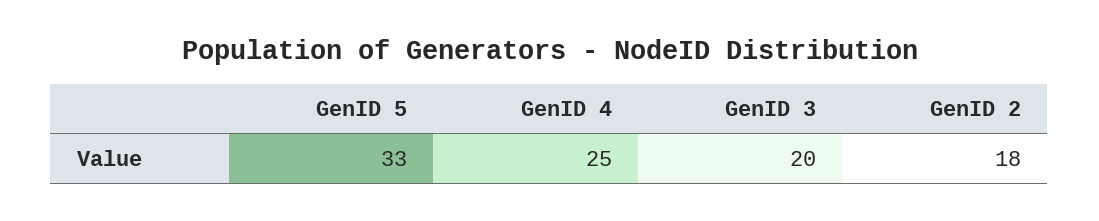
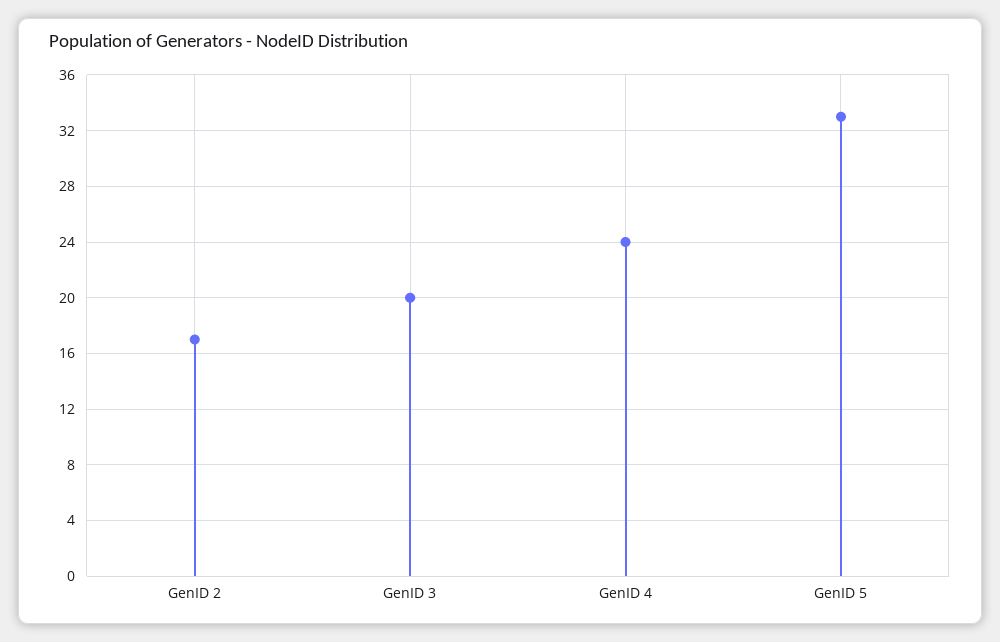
GenID 4: 25 -> 24
GenID 2: 18 -> 17

